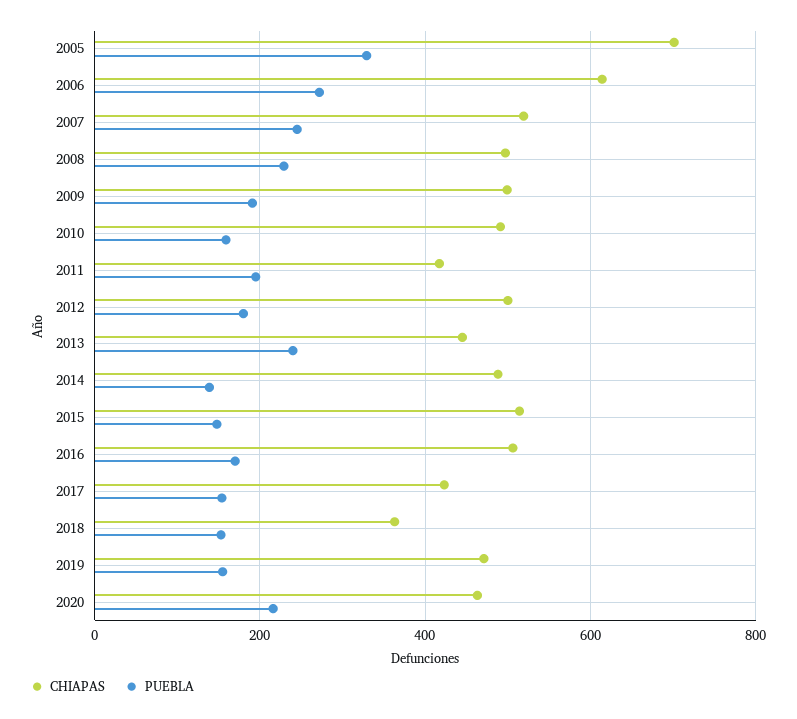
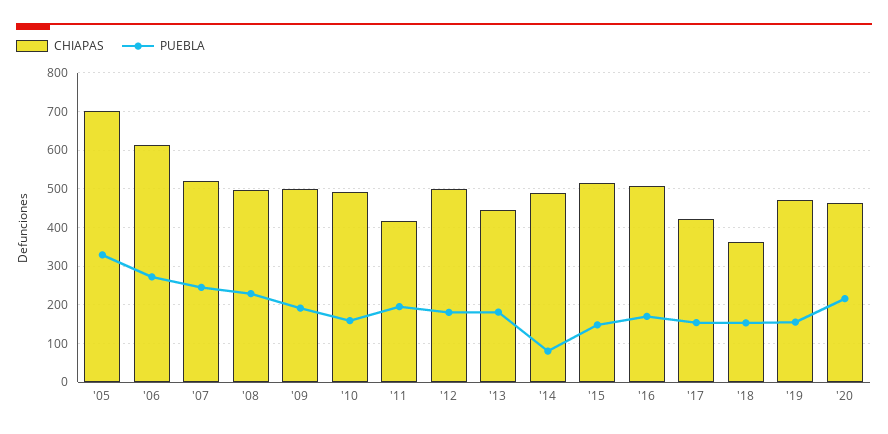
PUEBLA, 2013: 240 -> 180
PUEBLA, 2014: 140 -> 80

